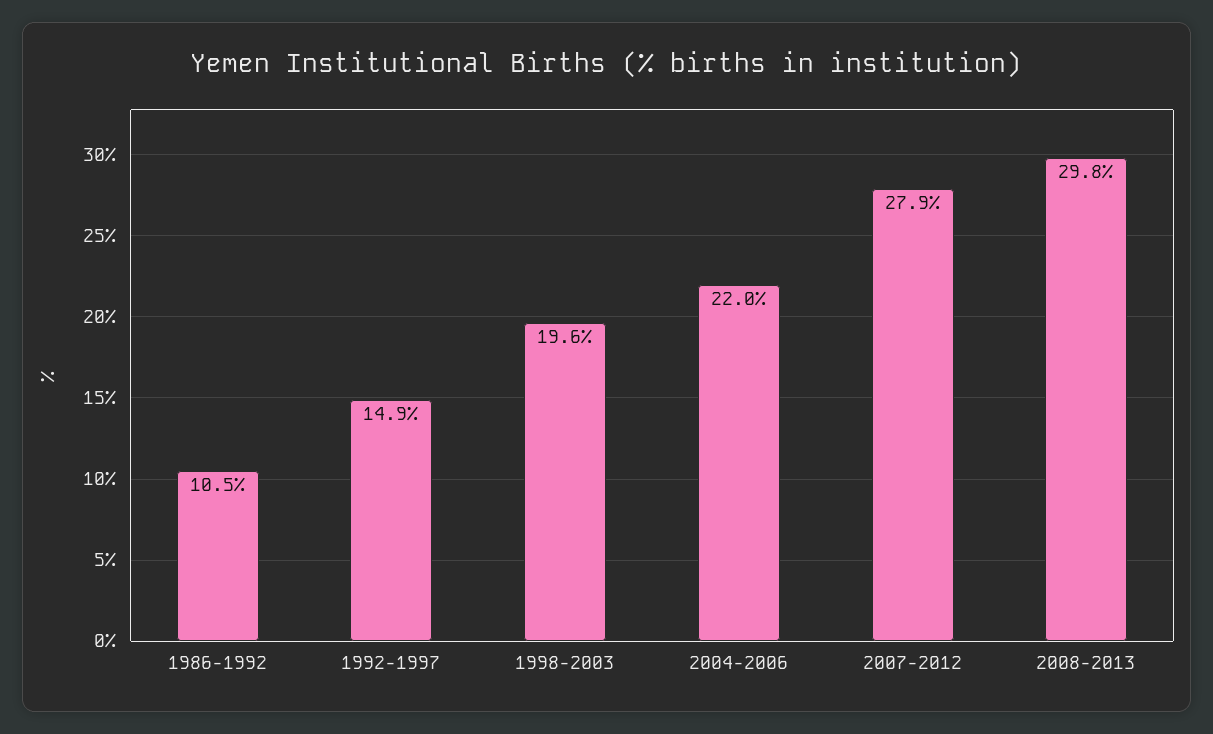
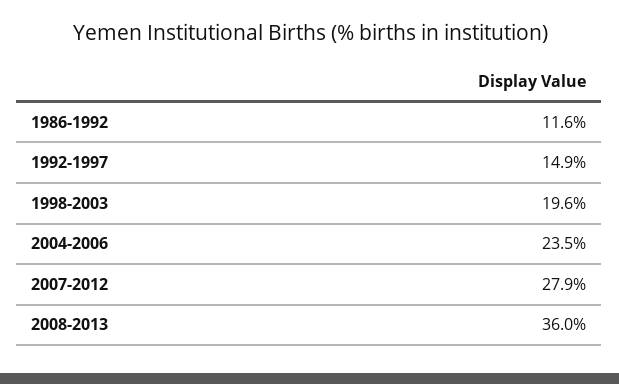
1986-1992: 10.5 -> 11.6
2004-2006: 22 -> 23.5
2008-2013: 29.8 -> 36

